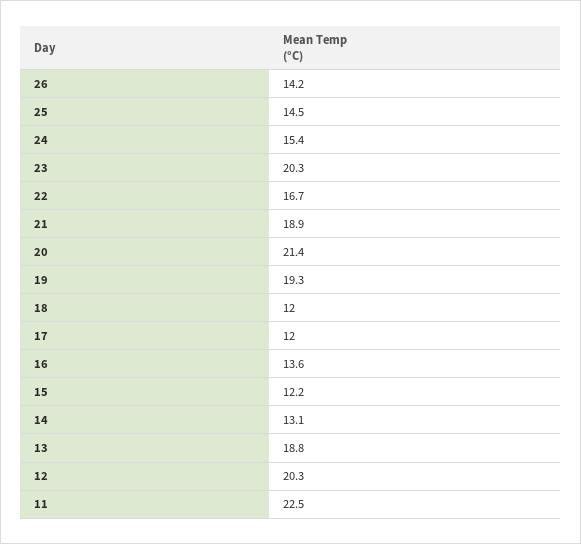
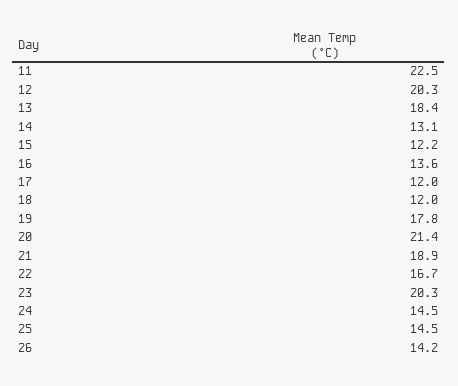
24: 15.4 -> 14.5
19: 19.3 -> 17.8
13: 18.8 -> 18.4

